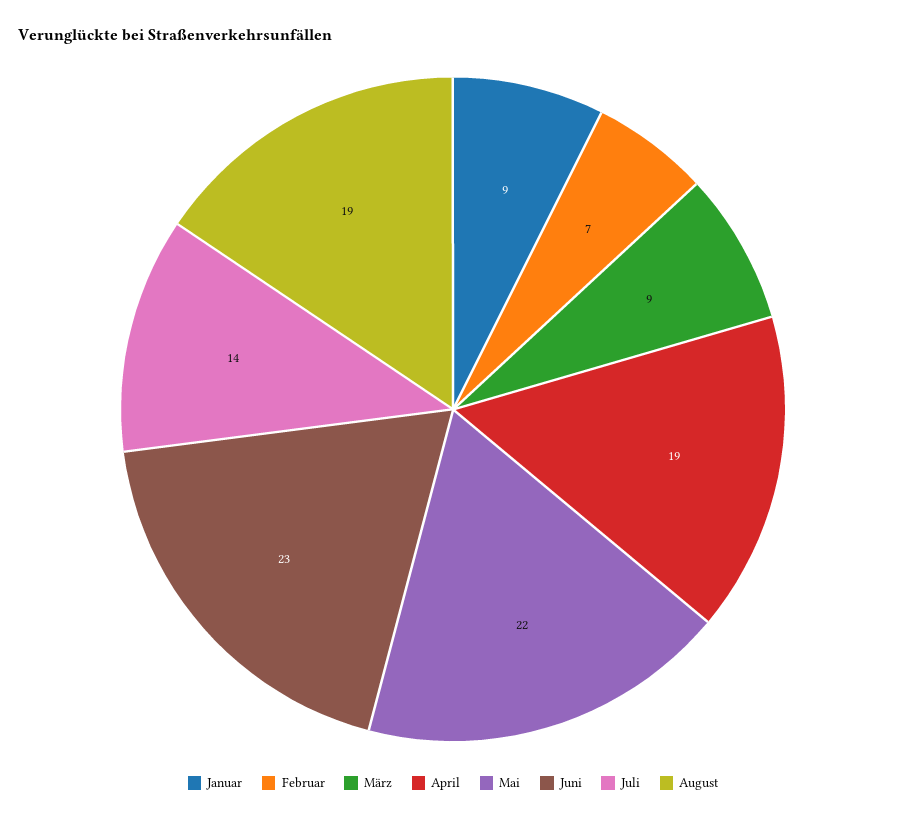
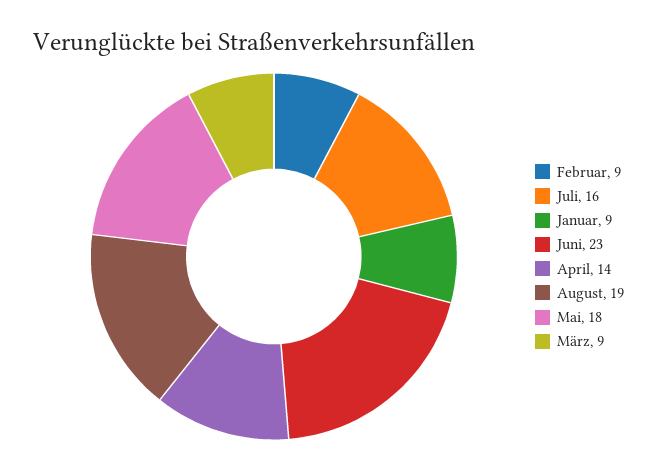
Februar: 7 -> 9
April: 19 -> 14
Mai: 22 -> 18
Juli: 14 -> 16

